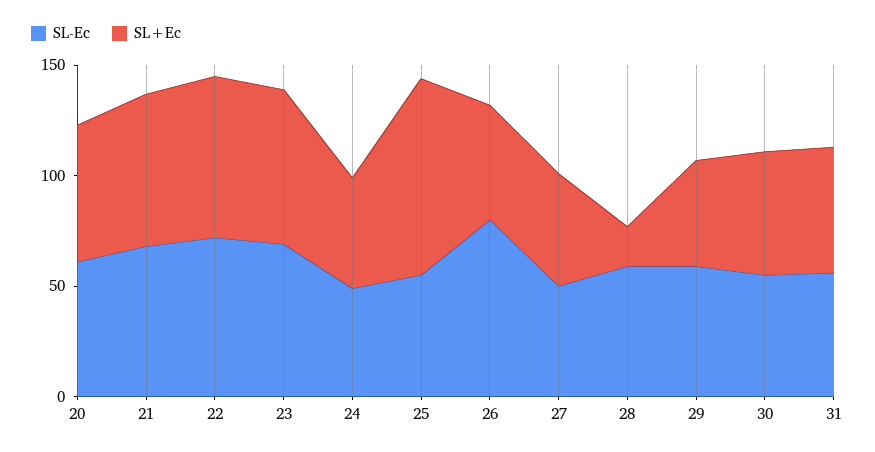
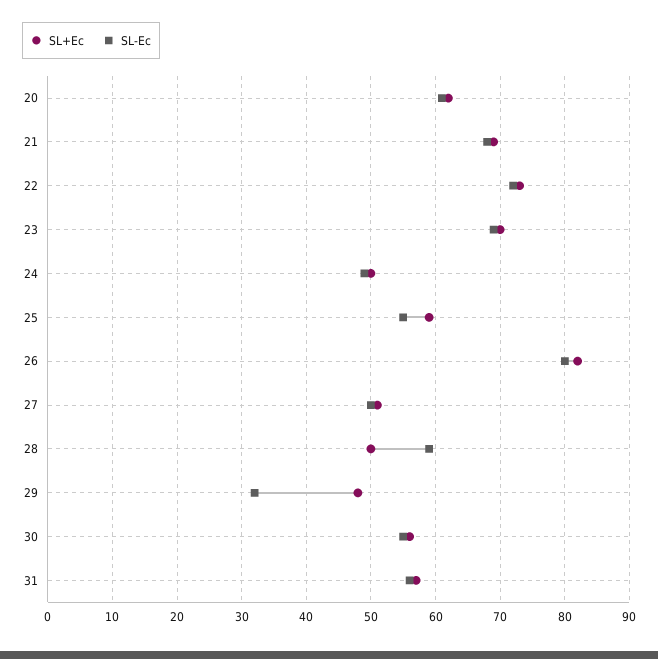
SL+Ec, 25: 90 -> 59
SL+Ec, 26: 50 -> 82
SL+Ec, 28: 20 -> 50
SL-Ec, 29: 60 -> 32

